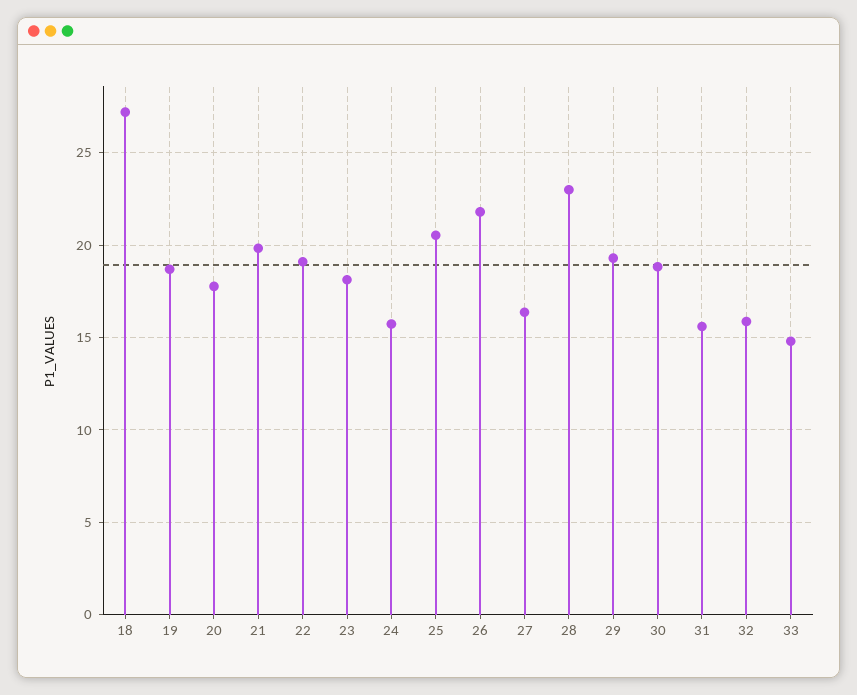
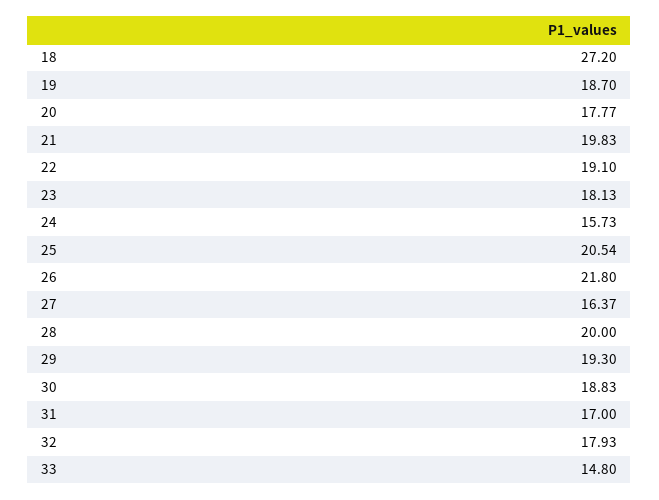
28: 23 -> 20
31: 15.5 -> 17
32: 16 -> 17.93

